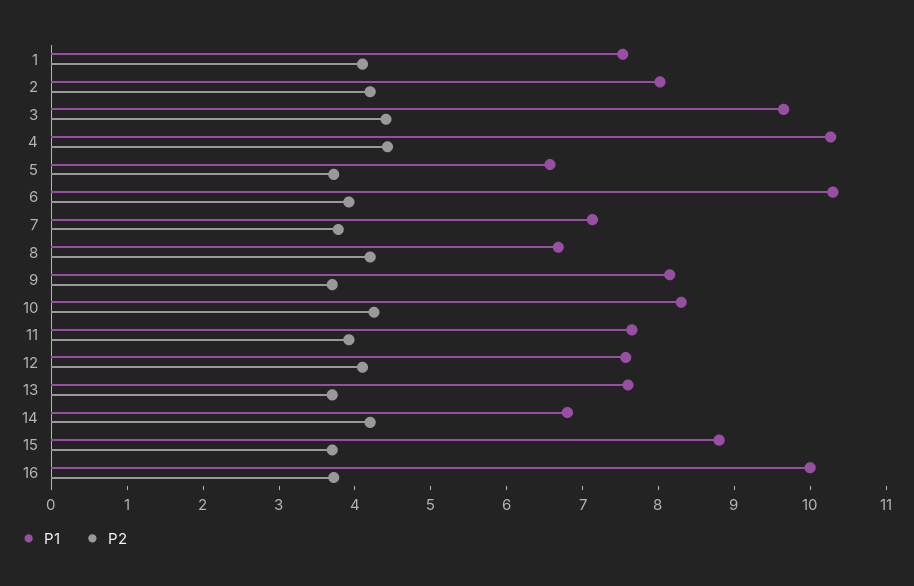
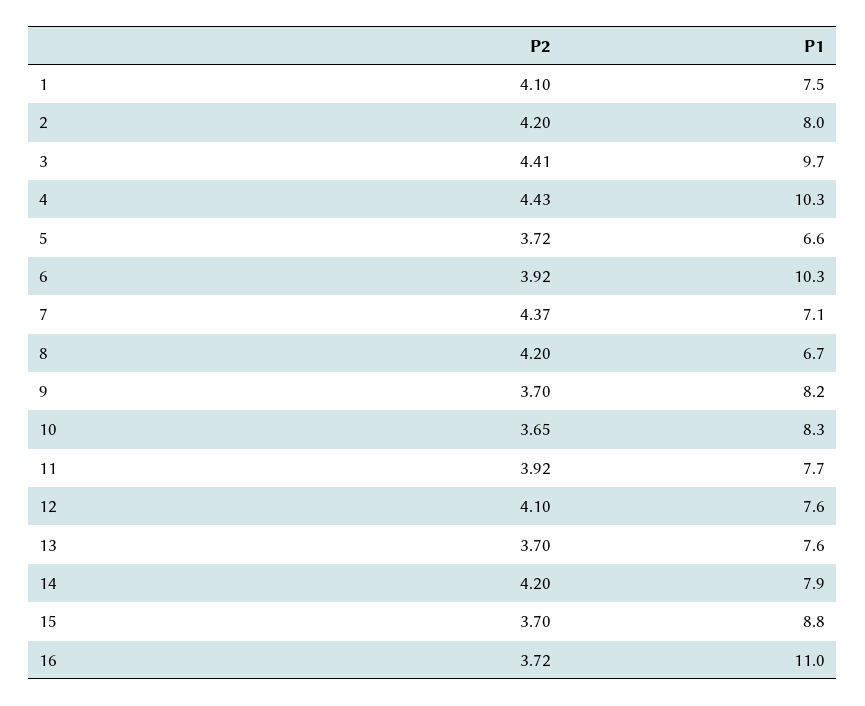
P2, 7: 3.8 -> 4.37
P2, 10: 4.2 -> 3.65
P1, 14: 6.8 -> 7.9
P1, 16: 10 -> 11

